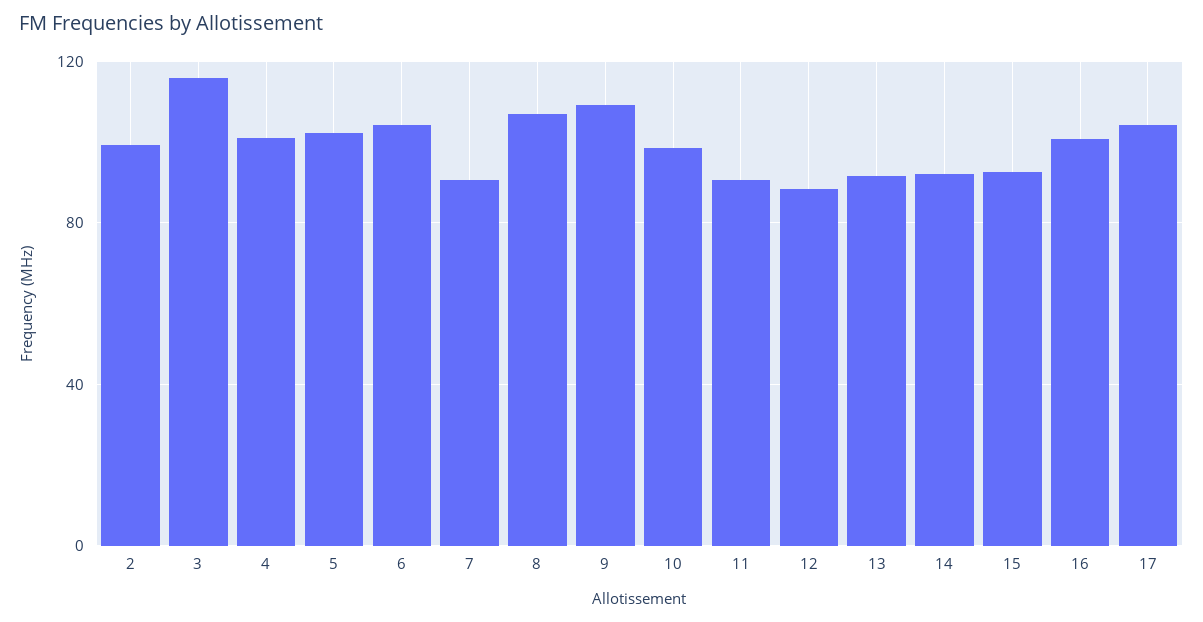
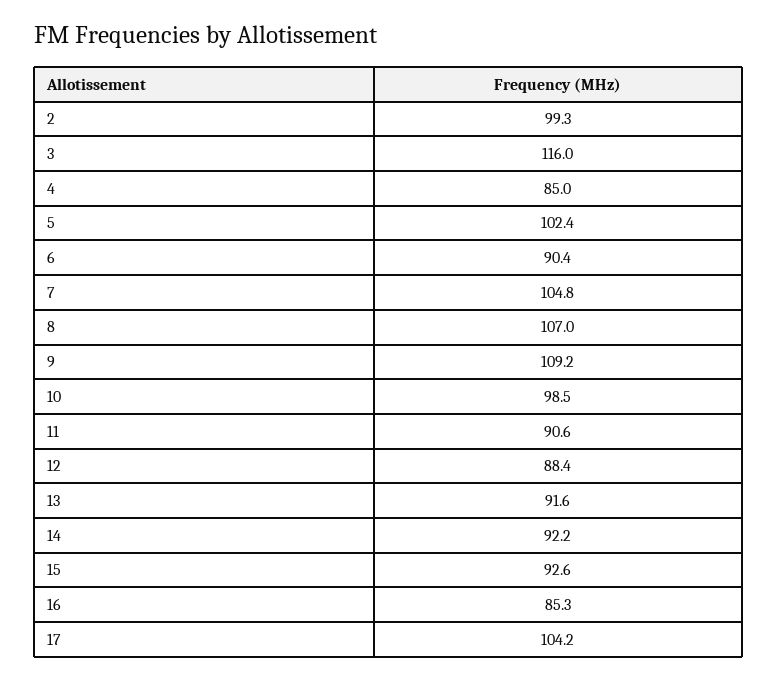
4: 100 -> 85
6: 105 -> 90.4
7: 90 -> 104.8
16: 100 -> 85.3

